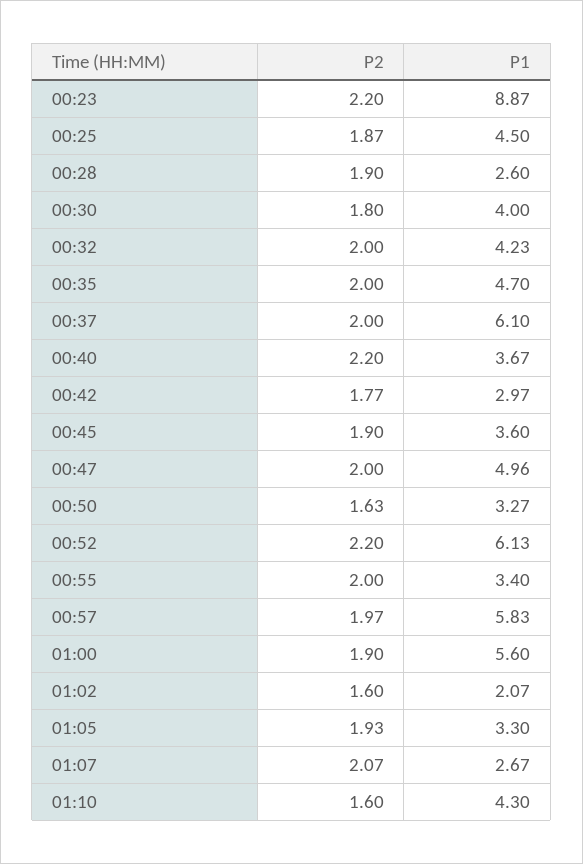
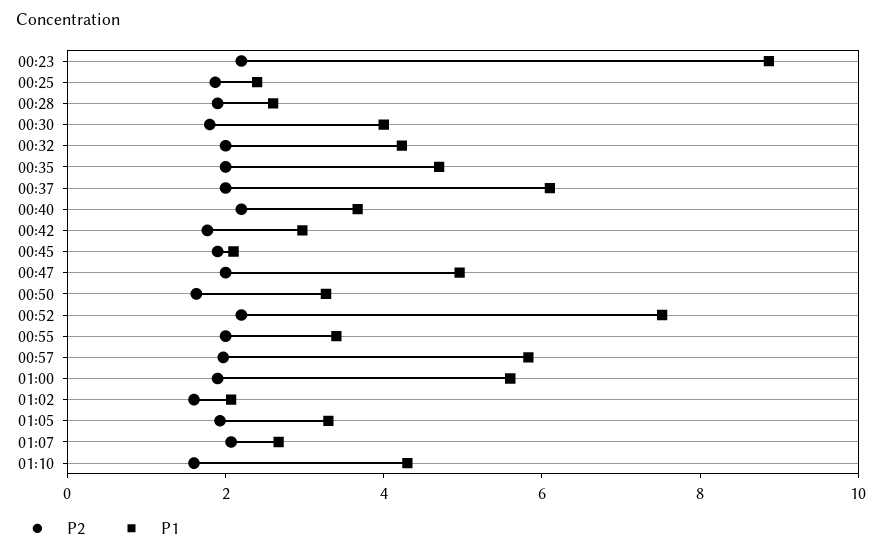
P1, 00:25: 4.5 -> 2.5
P1, 00:45: 3.6 -> 2
P1, 00:52: 6.13 -> 7.5

